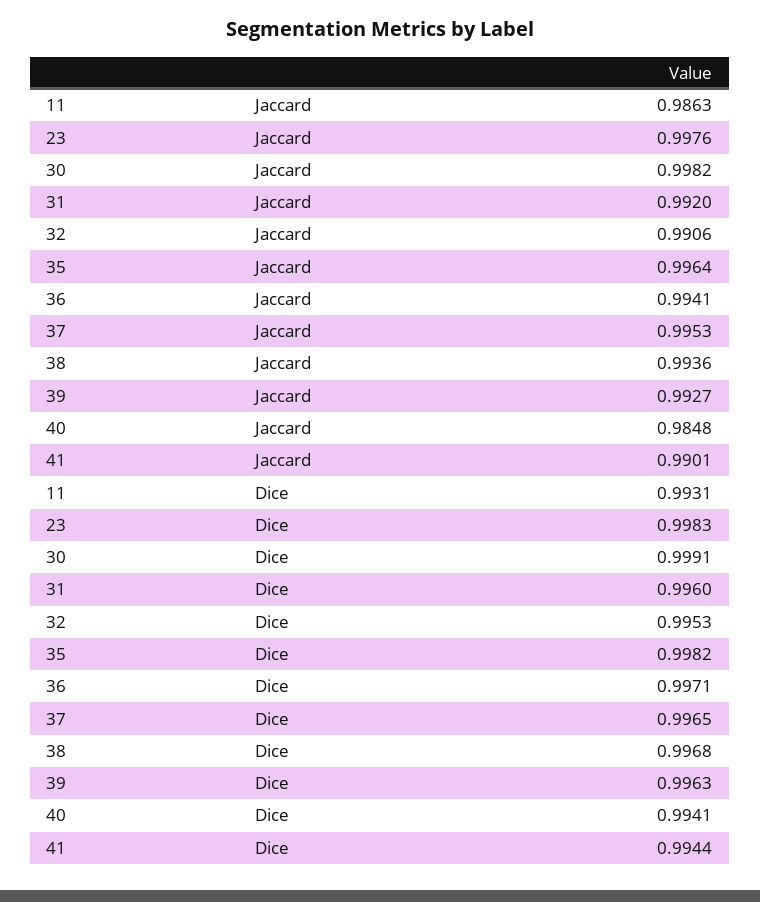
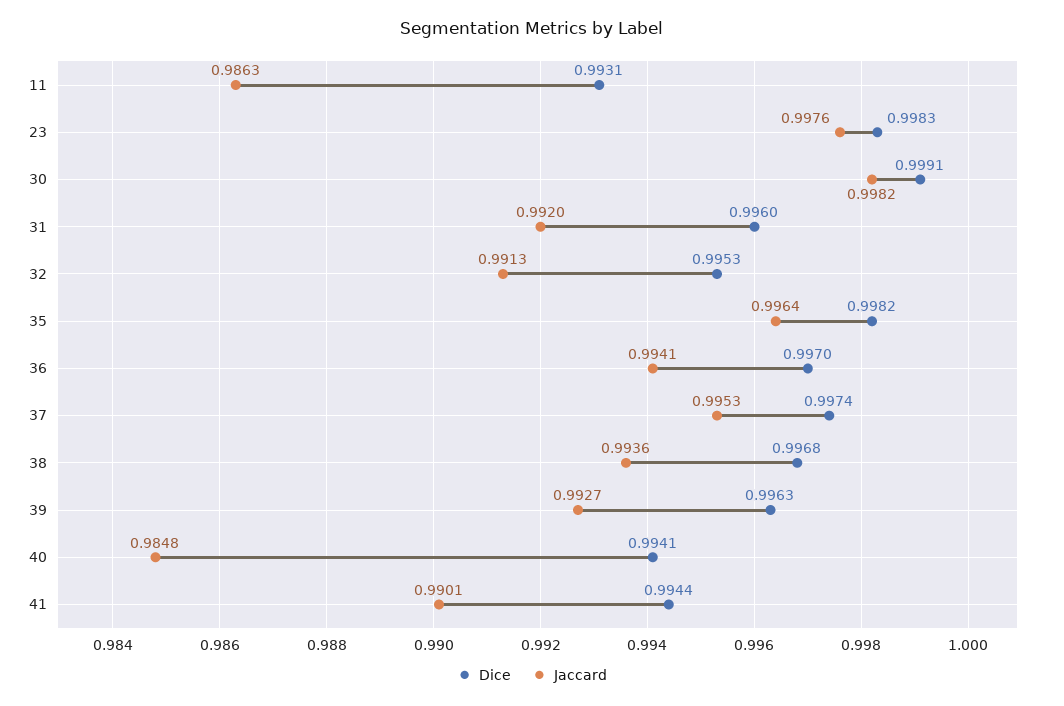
Jaccard, 32: 0.9906 -> 0.9913
Dice, 36: 0.9971 -> 0.997
Dice, 37: 0.9965 -> 0.9974

